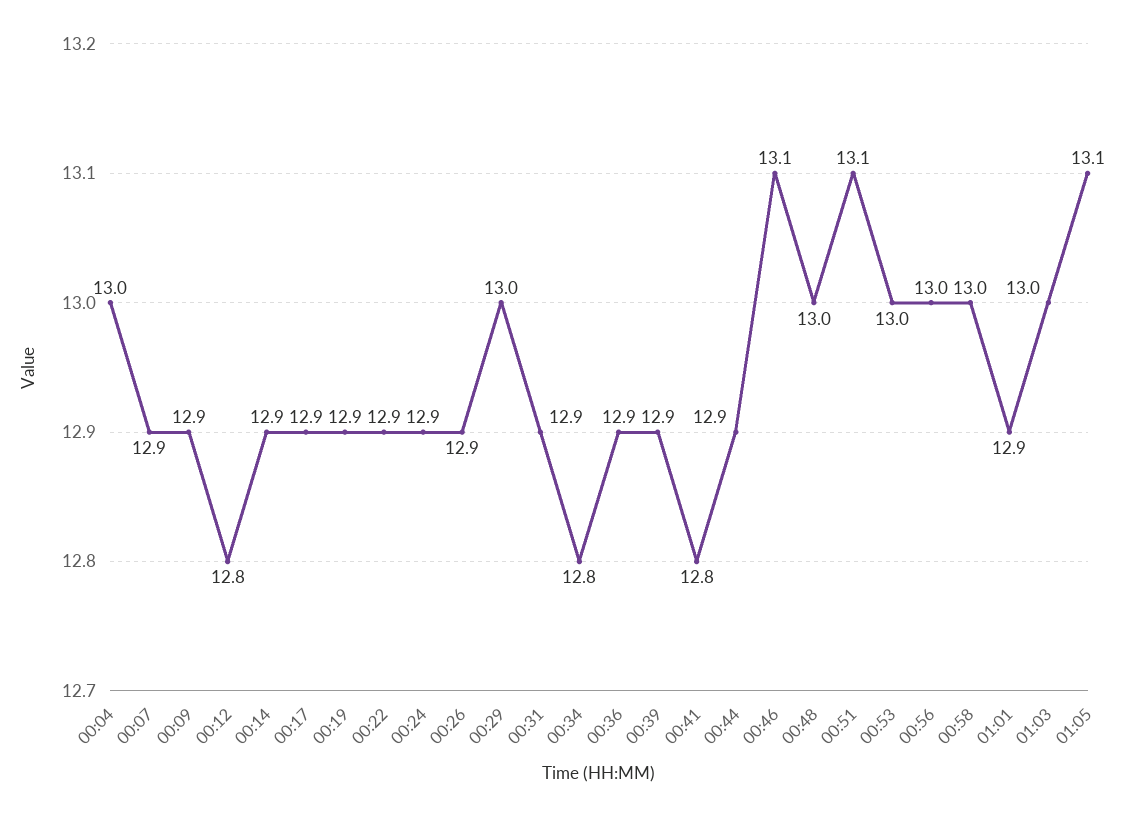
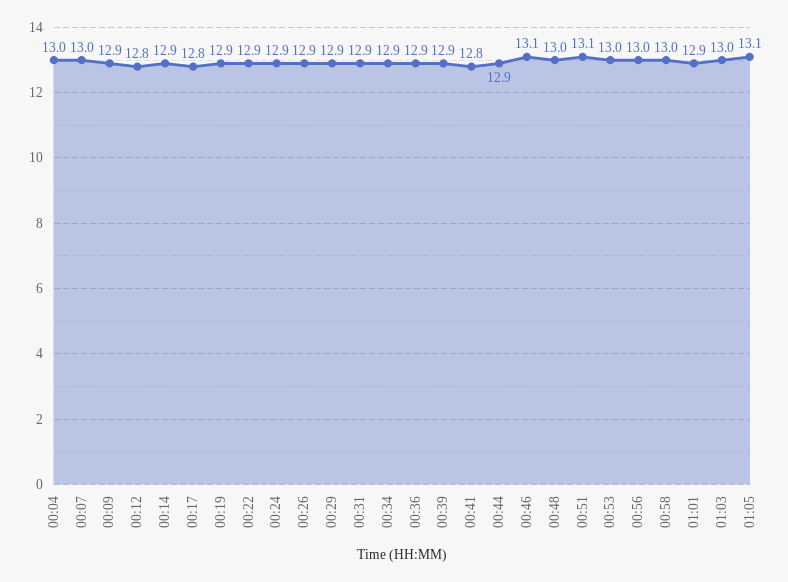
00:07: 12.9 -> 13
00:17: 12.9 -> 12.8
00:29: 13 -> 12.9
00:34: 12.8 -> 12.9

